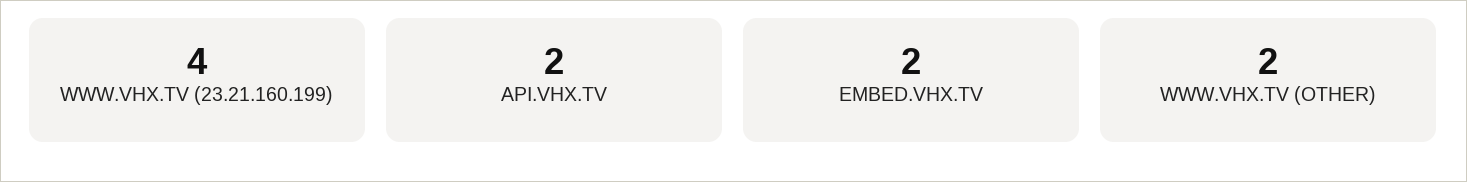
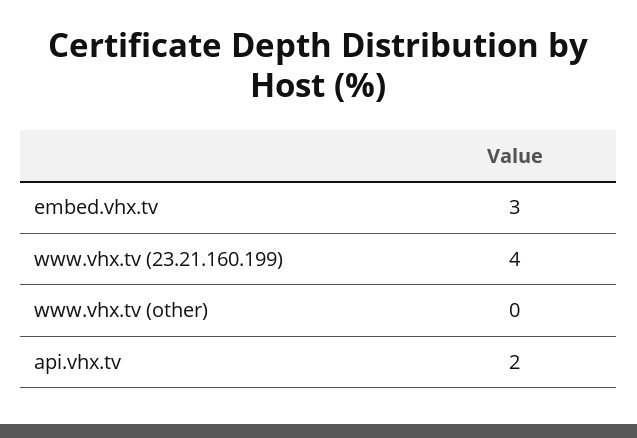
EMBED.VHX.TV: 2 -> 3
WWW.VHX.TV (OTHER): 2 -> 0

